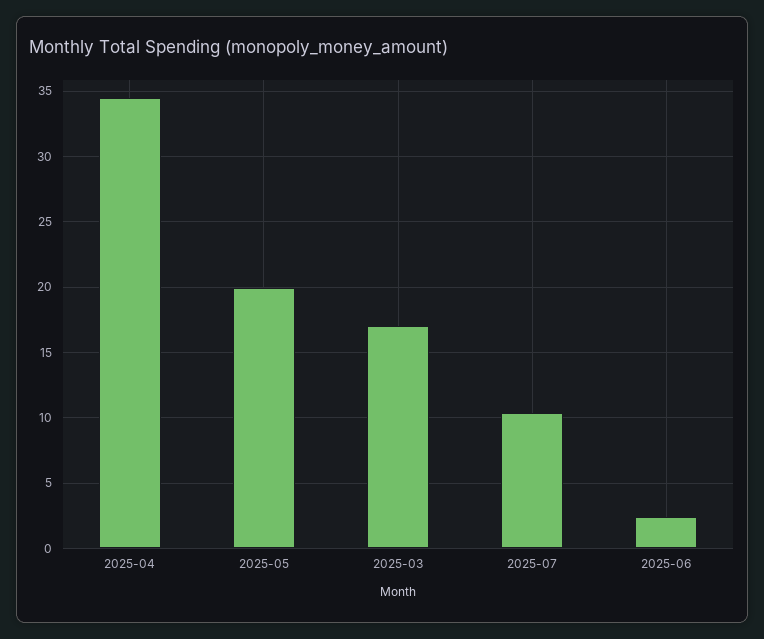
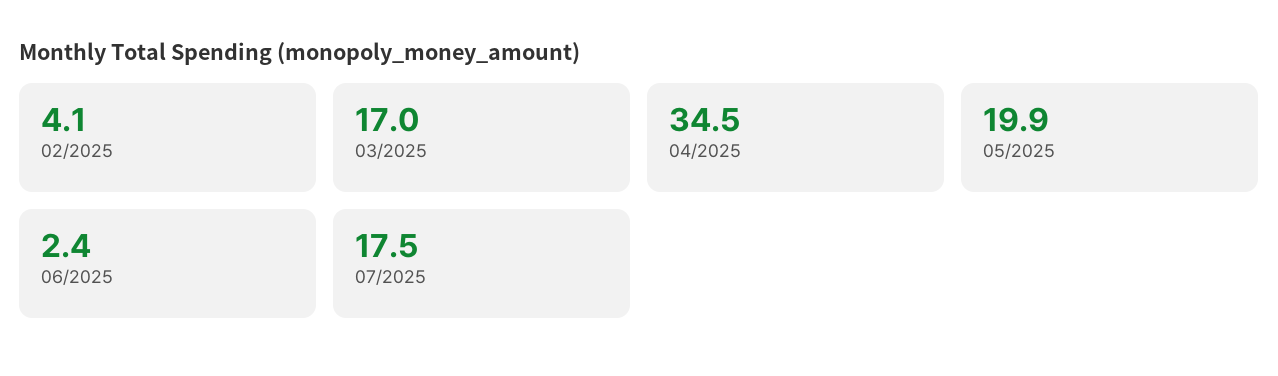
2025-07: 10.5 -> 17.5
02/2025: none -> 4.1

